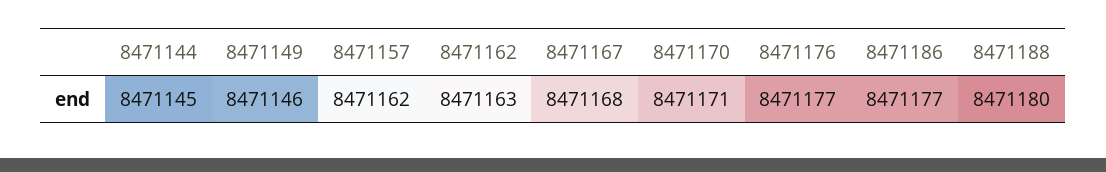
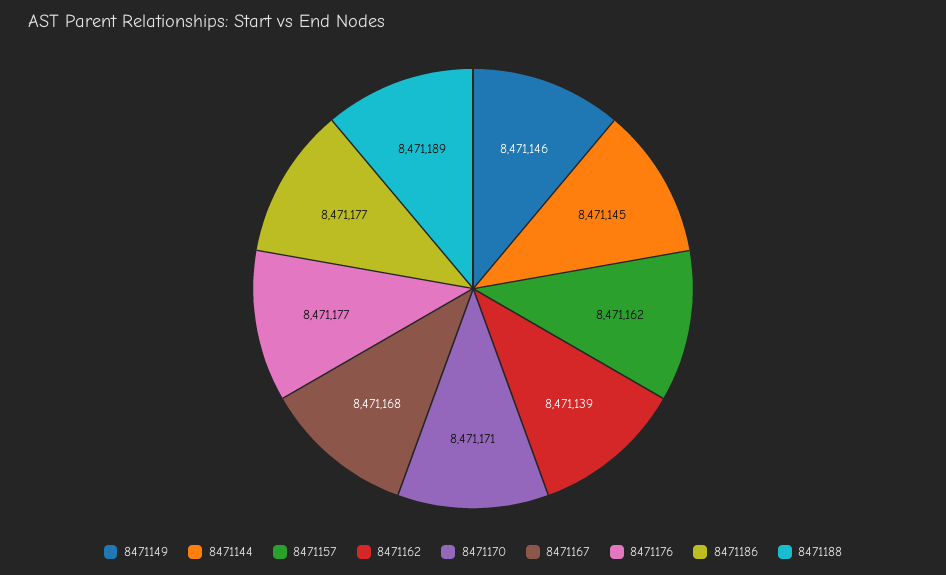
8471162: 8471163 -> 8471139
8471188: 8471180 -> 8471189

